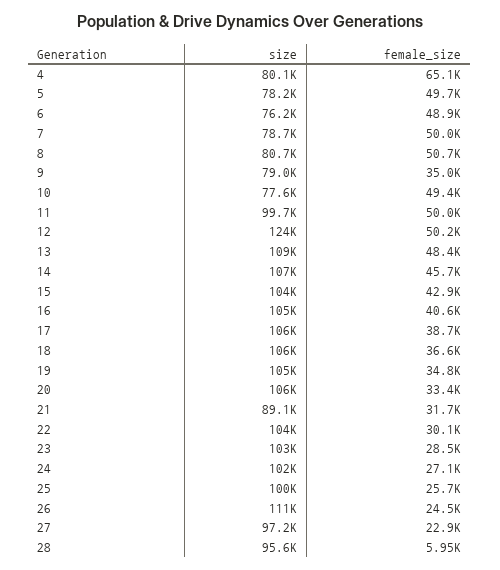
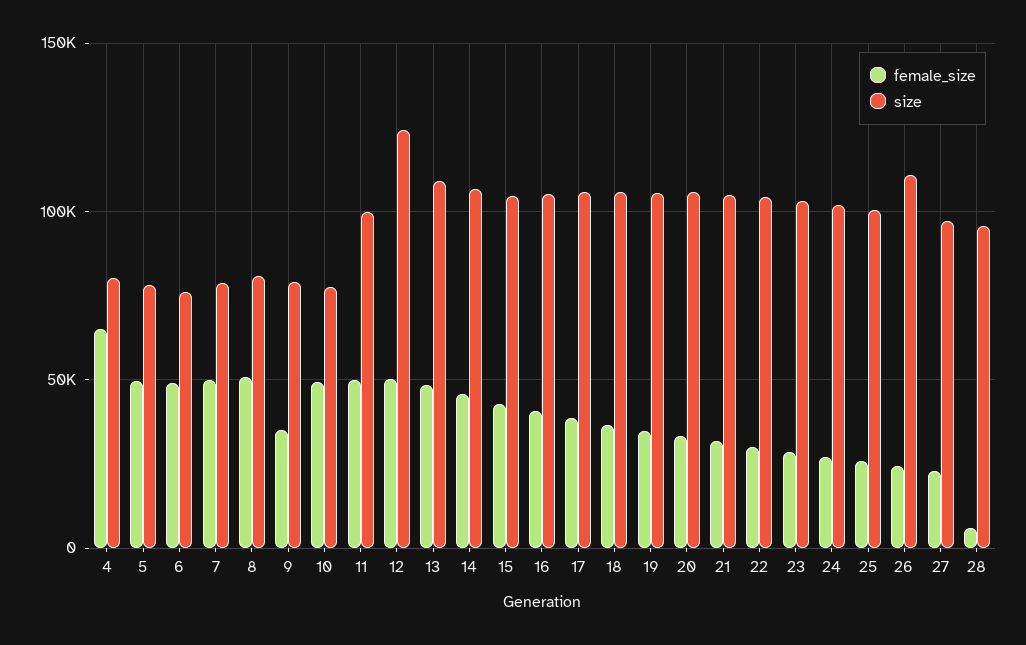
size, 21: 89100 -> 105000

